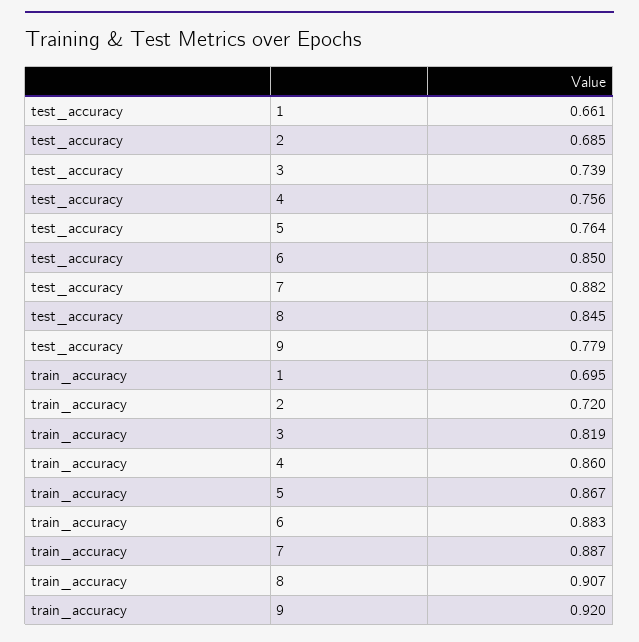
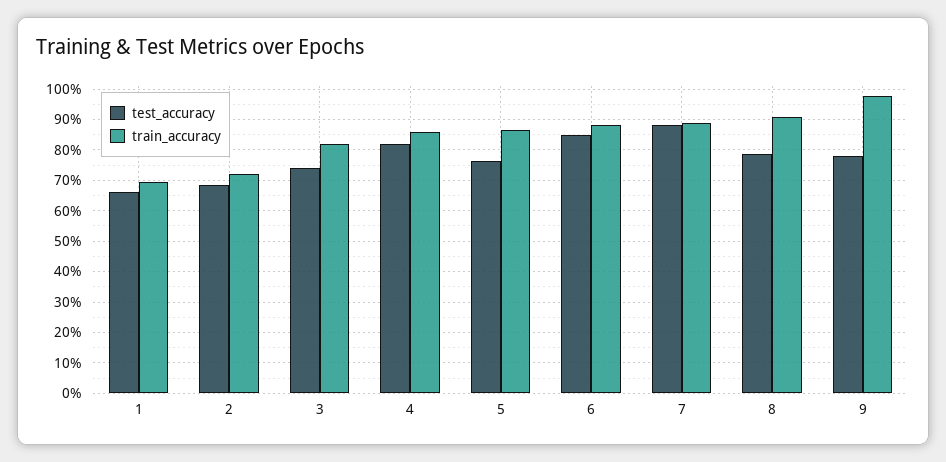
test_accuracy, 4: 0.756 -> 0.82
test_accuracy, 8: 0.845 -> 0.78
train_accuracy, 9: 0.92 -> 0.98

